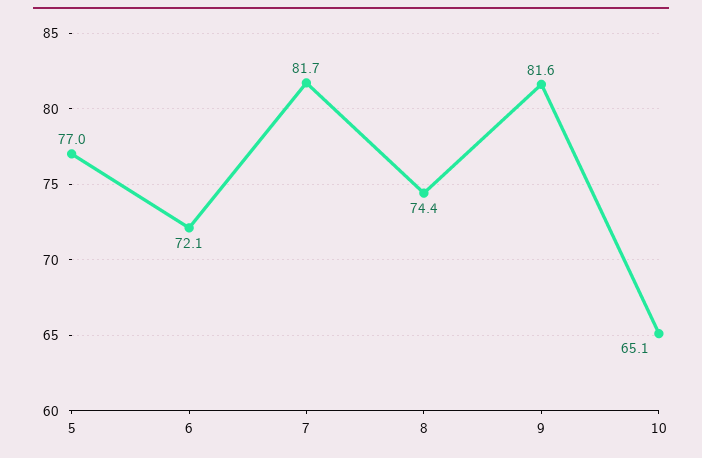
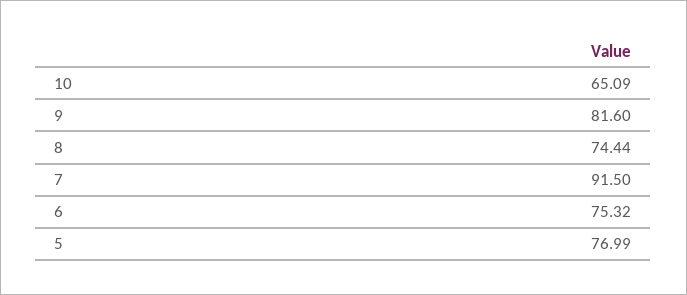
6: 72.1 -> 75.32
7: 81.7 -> 91.5

